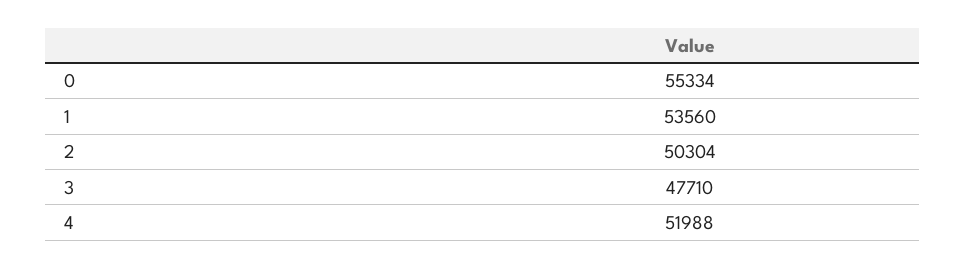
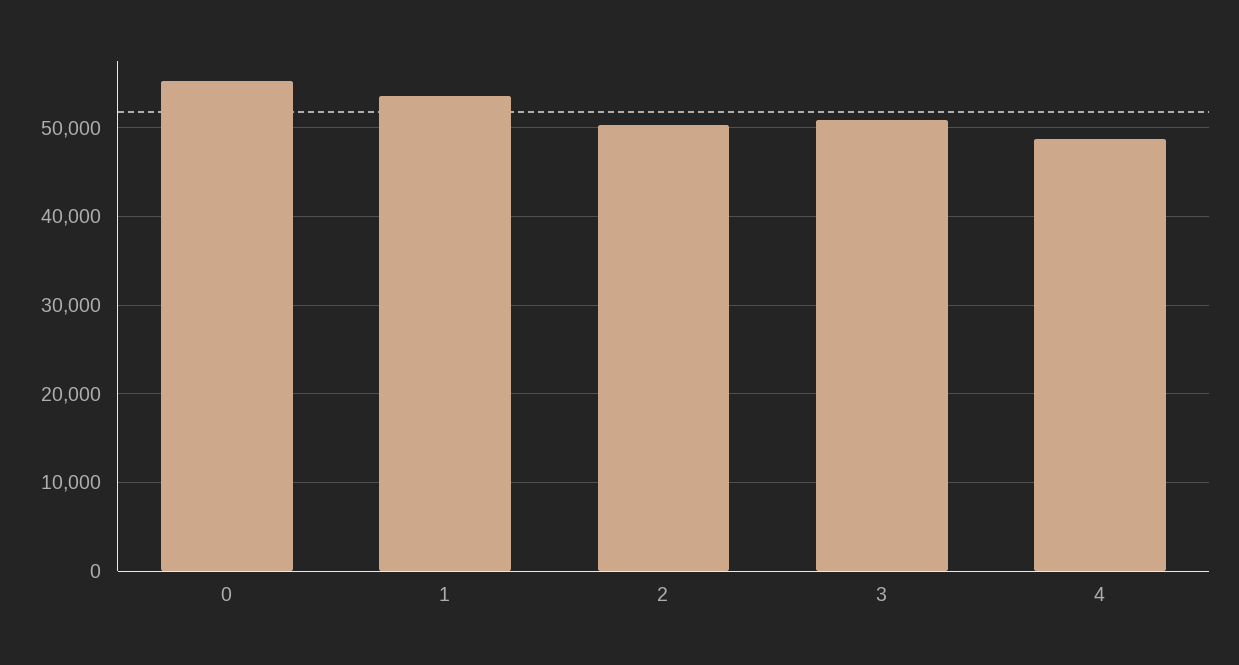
3: 47710 -> 51000
4: 51988 -> 49000

